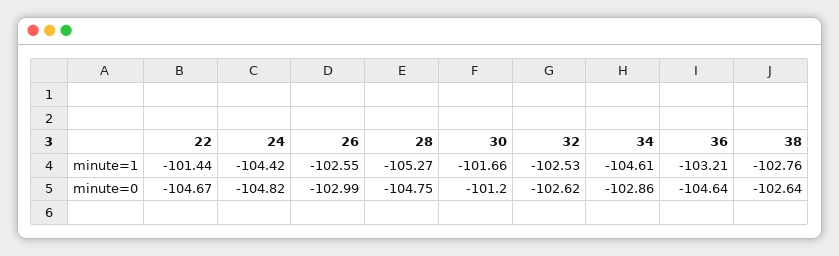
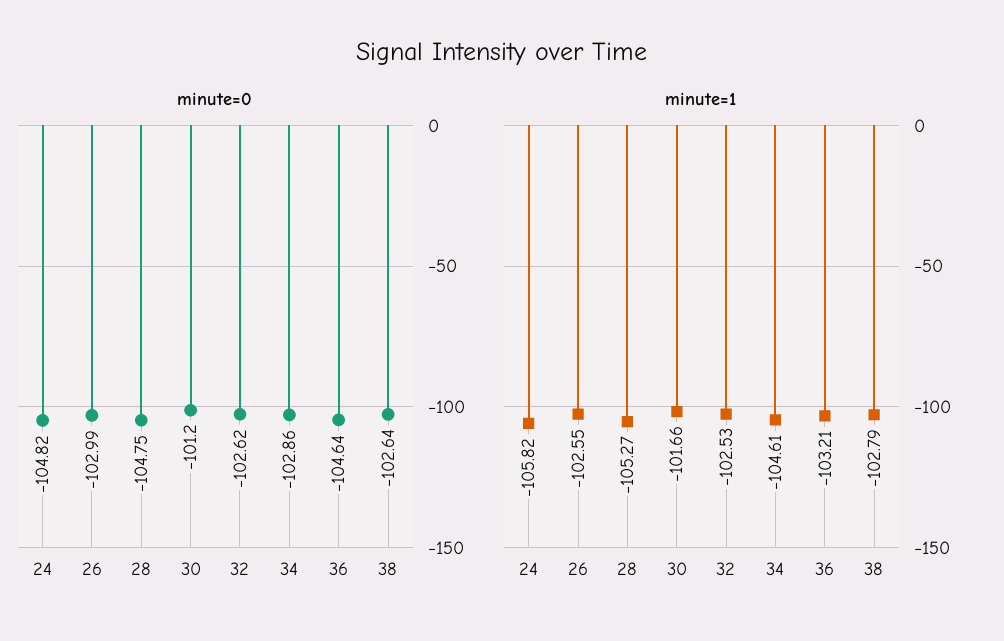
minute=1, 22: -101.44 -> none
minute=1, 24: -104.42 -> -105.82
minute=1, 38: -102.76 -> -102.79
minute=0, 22: -104.67 -> none

